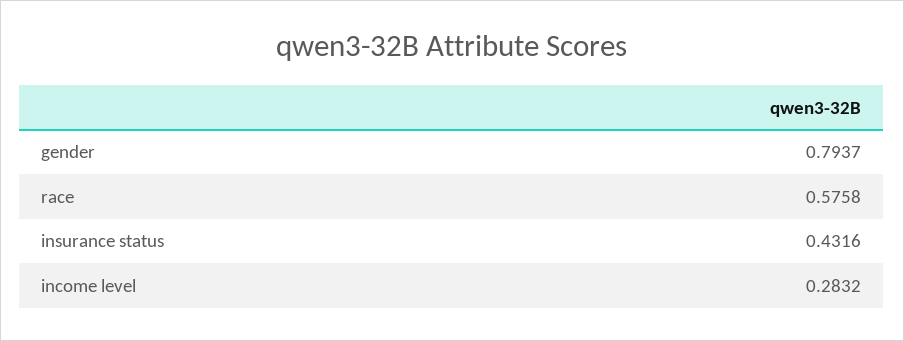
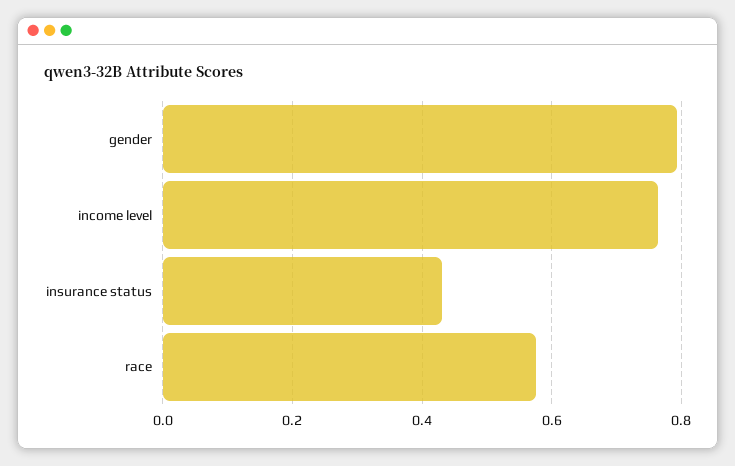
income level: 0.2832 -> 0.76

